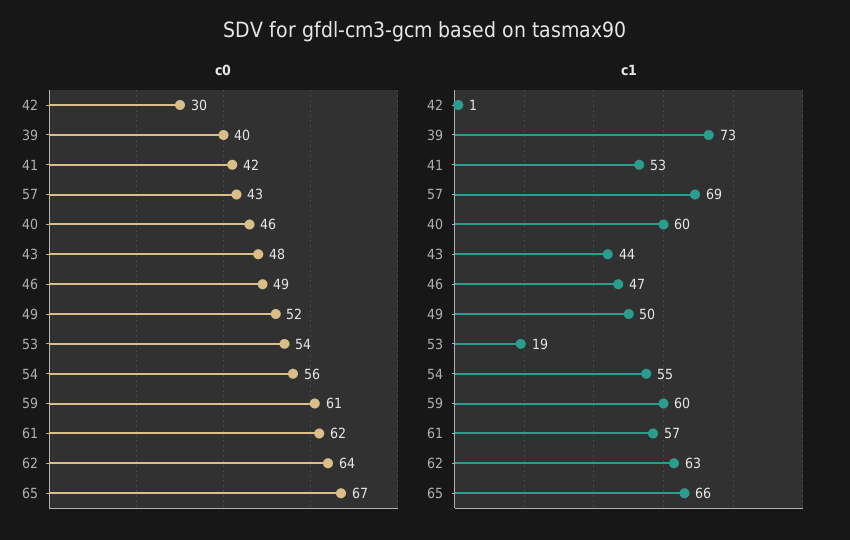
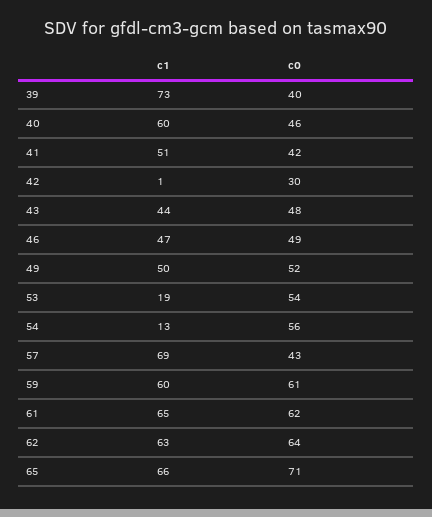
c0, 65: 67 -> 71
c1, 41: 53 -> 51
c1, 54: 55 -> 13
c1, 61: 57 -> 65

